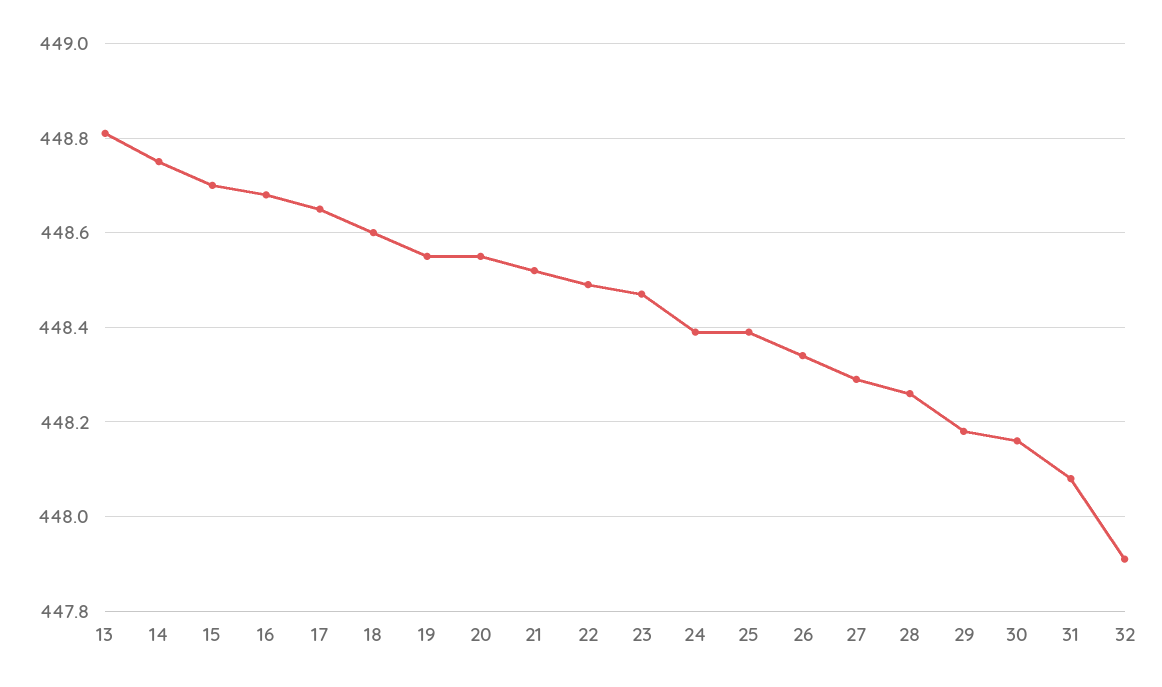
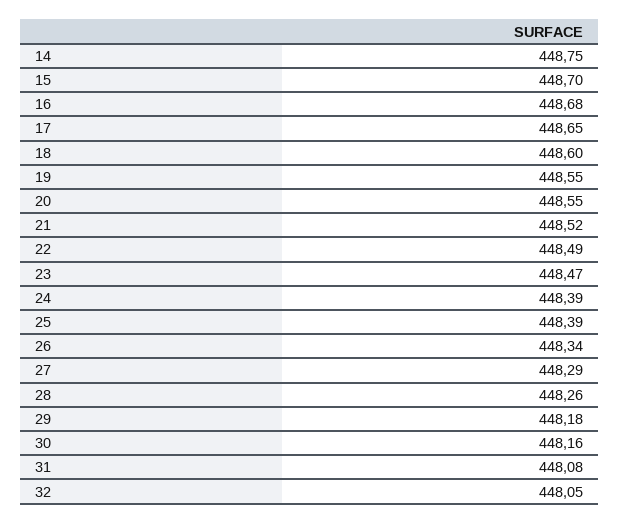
13: 448.8 -> none
32: 447.9 -> 448.05

